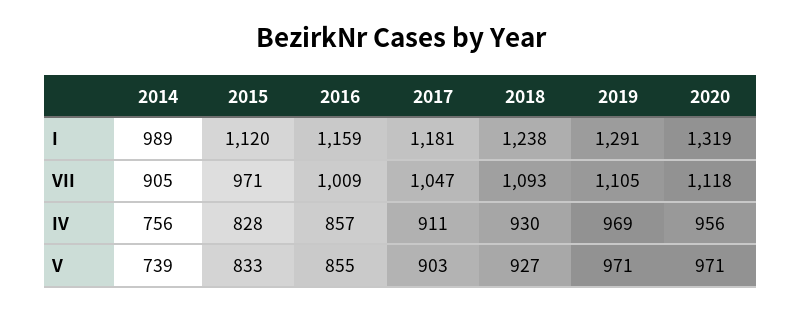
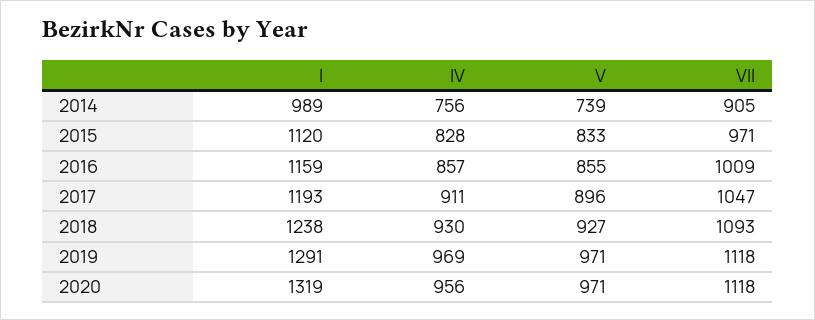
2017, I: 1181 -> 1193
2019, VII: 1105 -> 1118
2017, V: 903 -> 896

